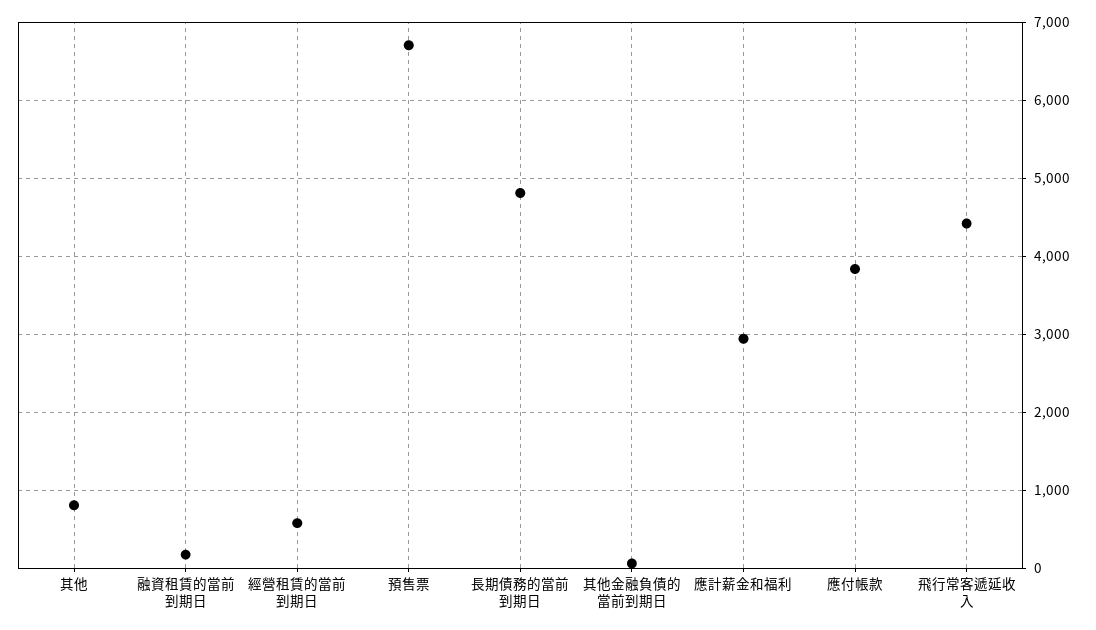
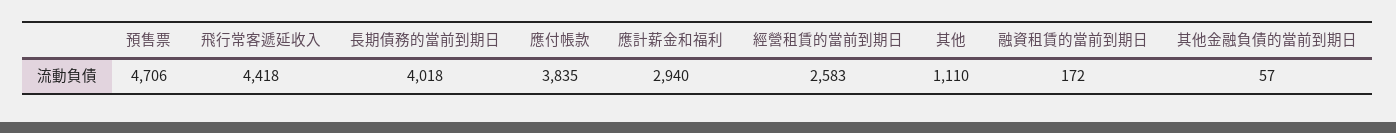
其他: 800 -> 1110
經營租賃的當前到期日: 600 -> 2583
預售票: 6700 -> 4706
長期債務的當前到期日: 4800 -> 4018

